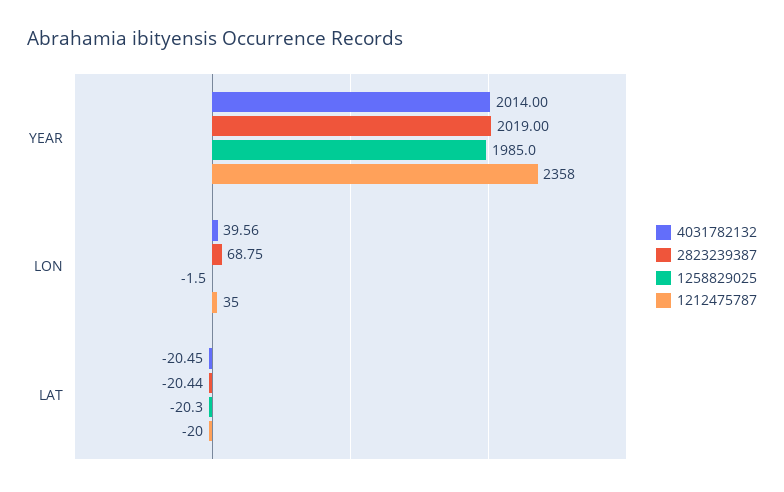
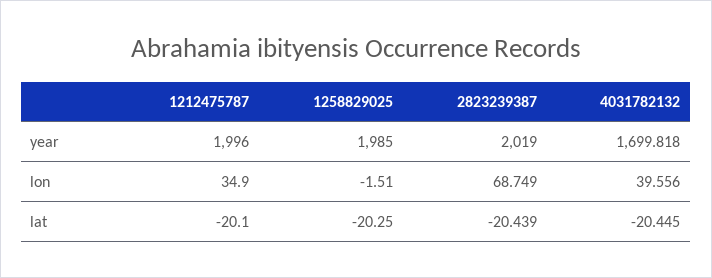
4031782132, YEAR: 2014 -> 1699.818
1212475787, YEAR: 2358 -> 1996

